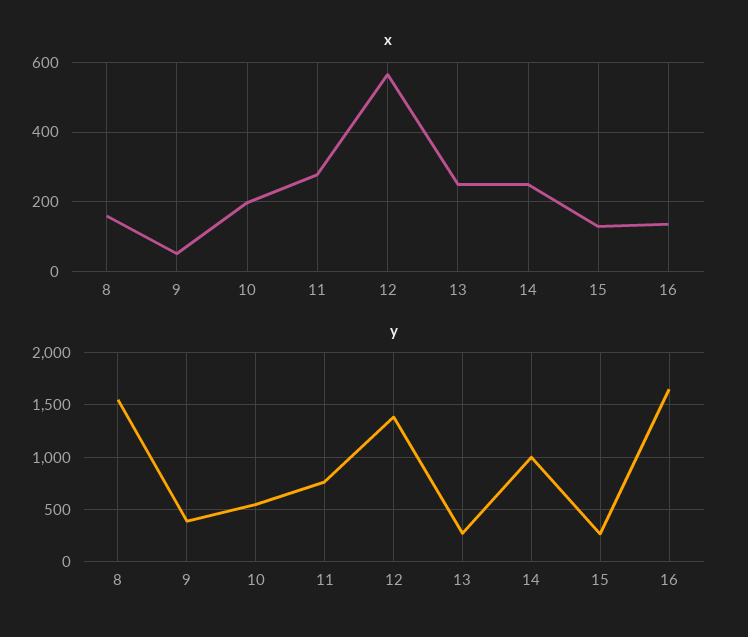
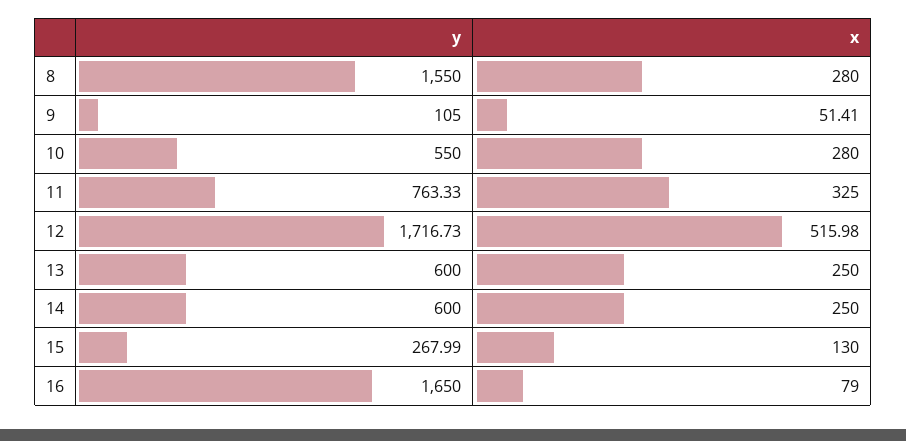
x, 8: 160 -> 280
x, 10: 200 -> 280
x, 11: 280 -> 325
x, 12: 560 -> 515.98
x, 16: 140 -> 79
y, 9: 400 -> 105
y, 12: 1400 -> 1716.73
y, 13: 300 -> 600
y, 14: 1000 -> 600

